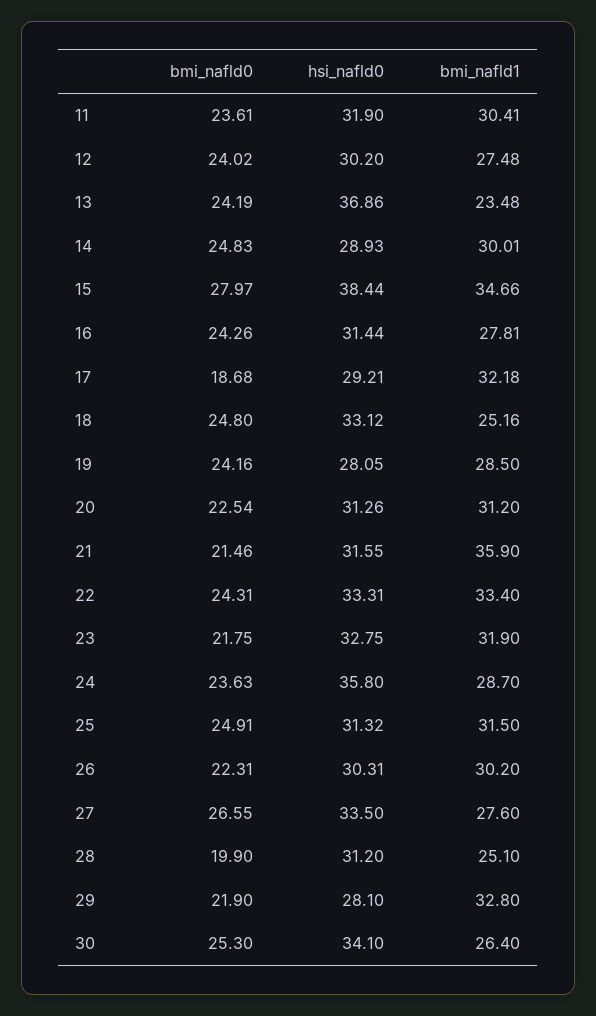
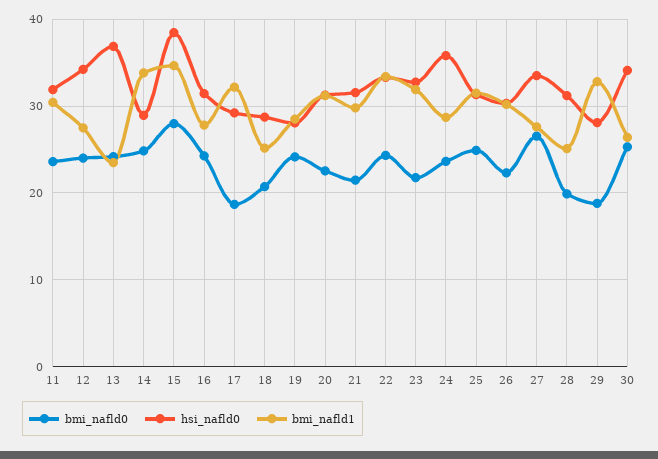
hsi_nafld0, 12: 30.2 -> 34
bmi_nafld1, 14: 30.01 -> 34
bmi_nafld0, 18: 24.8 -> 21
hsi_nafld0, 18: 33.12 -> 29
bmi_nafld1, 21: 35.9 -> 30
bmi_nafld0, 29: 21.9 -> 19

